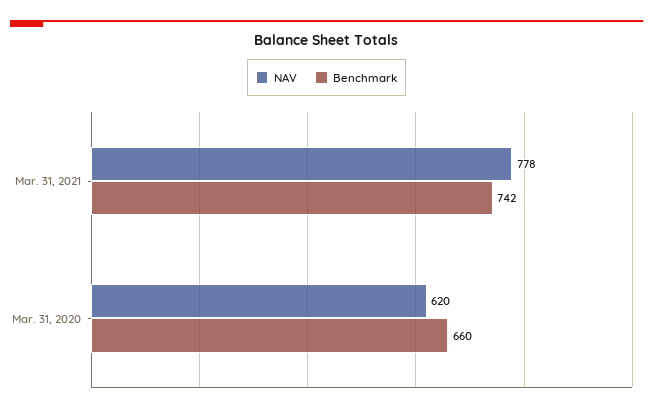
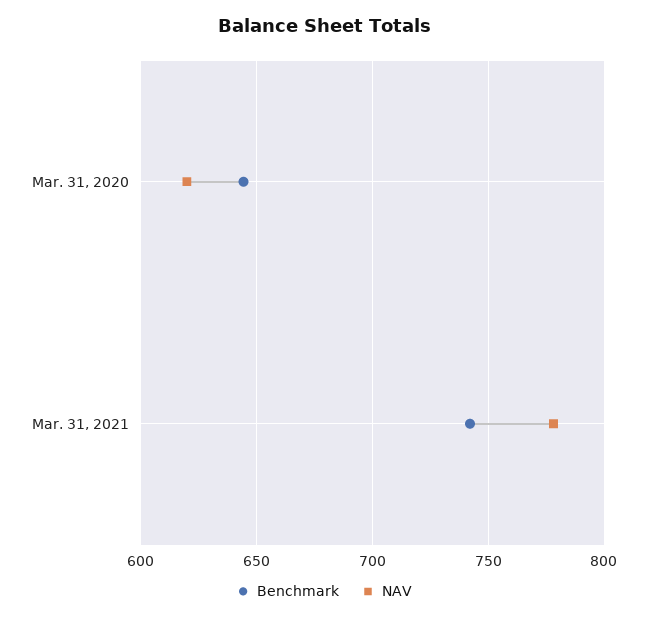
Benchmark, Mar. 31, 2020: 660 -> 645

